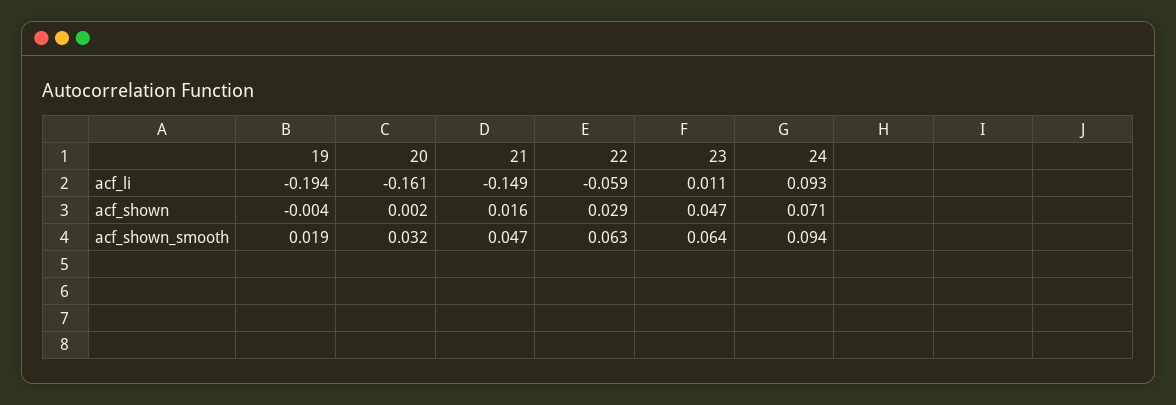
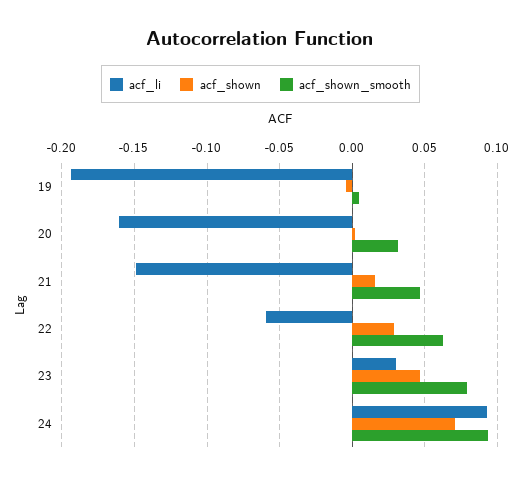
acf_li, 23: 0.011 -> 0.03
acf_shown_smooth, 19: 0.019 -> 0.005
acf_shown_smooth, 23: 0.064 -> 0.08

